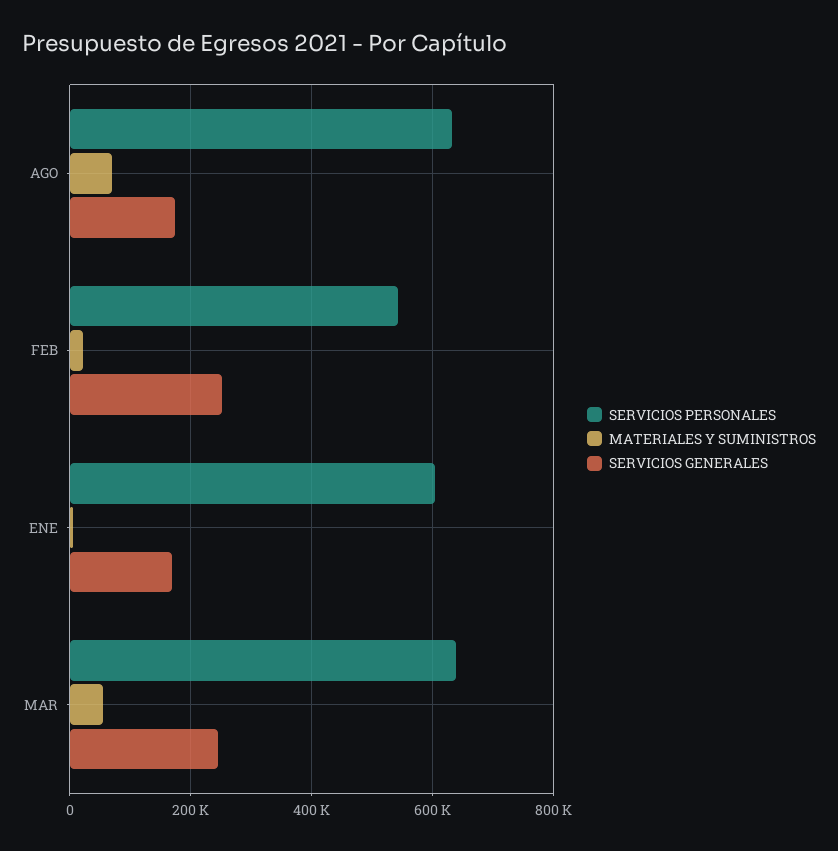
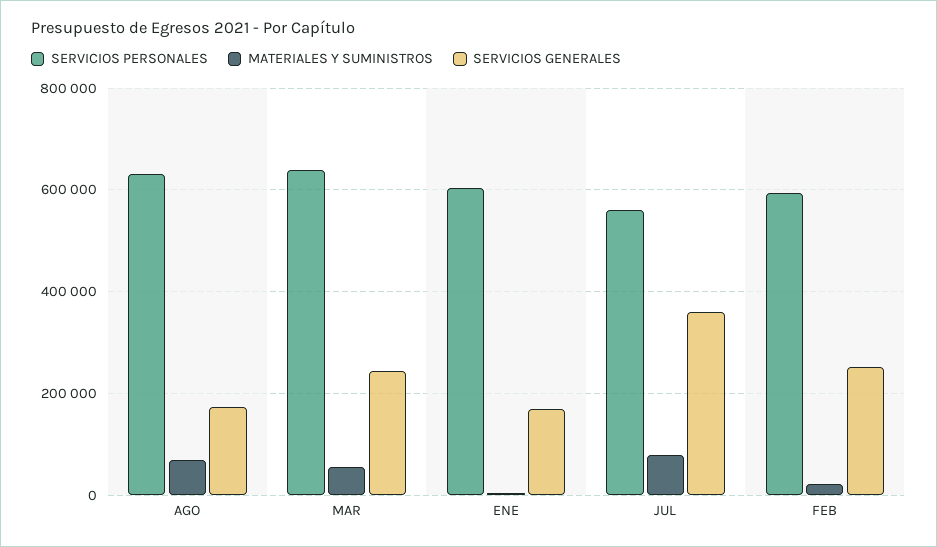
SERVICIOS PERSONALES, FEB: 540000 -> 600000
SERVICIOS PERSONALES, JUL: none -> 560000
MATERIALES Y SUMINISTROS, JUL: none -> 80000
SERVICIOS GENERALES, JUL: none -> 360000

